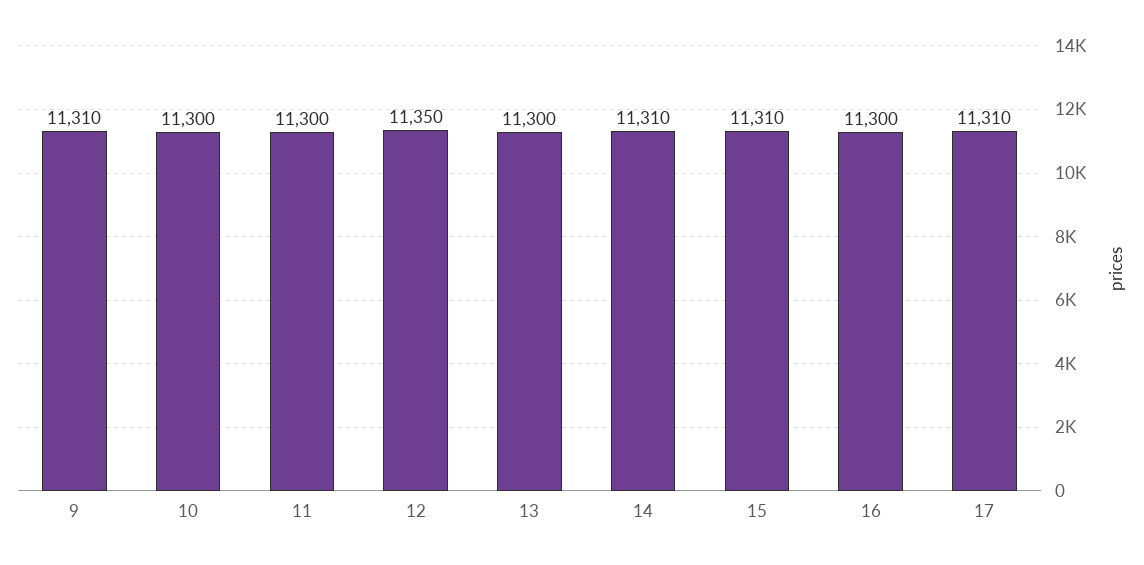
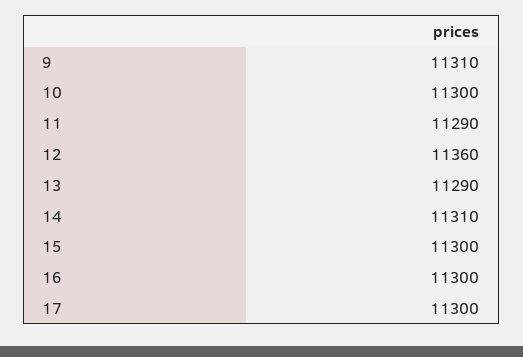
11: 11300 -> 11290
12: 11350 -> 11360
13: 11300 -> 11290
15: 11310 -> 11300
17: 11310 -> 11300

